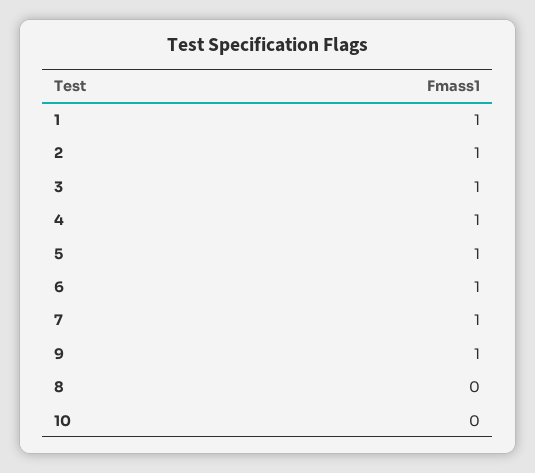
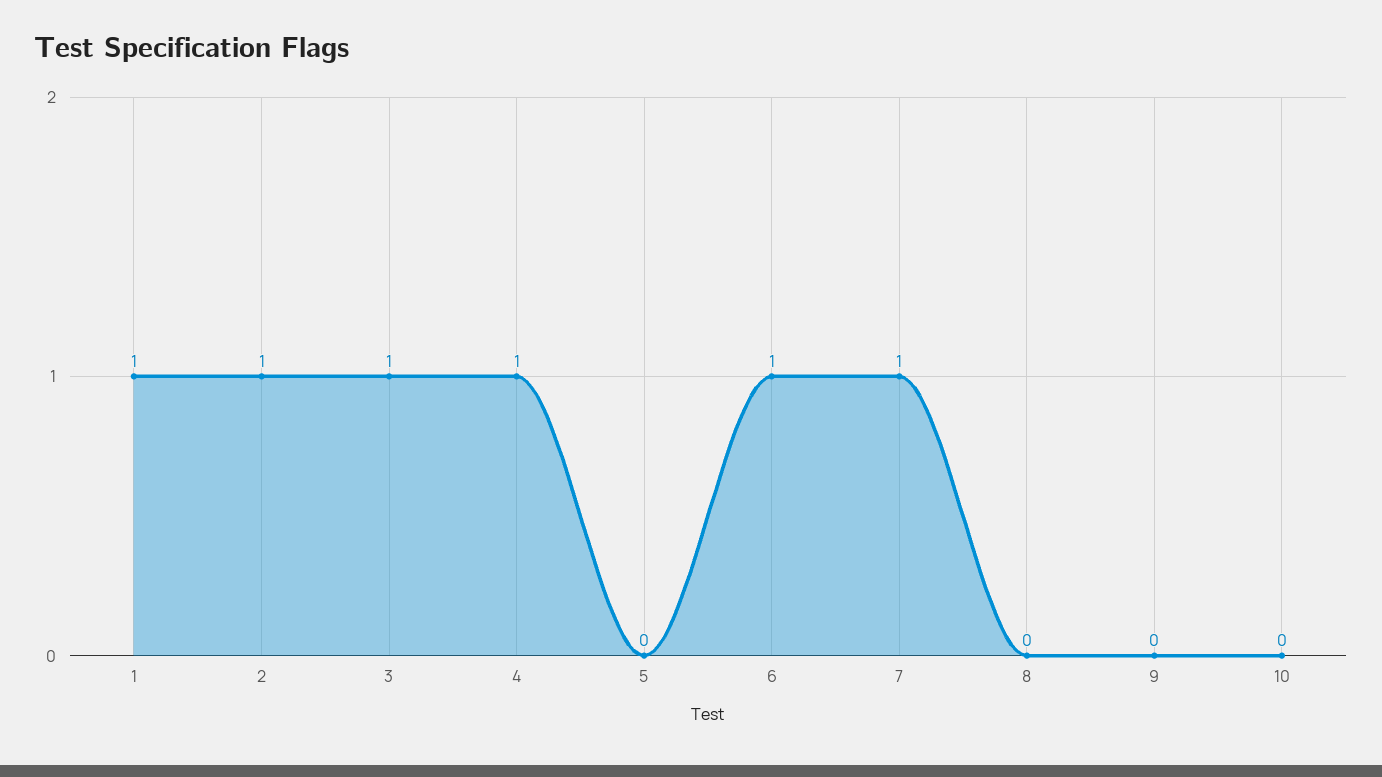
5: 1 -> 0
9: 1 -> 0

